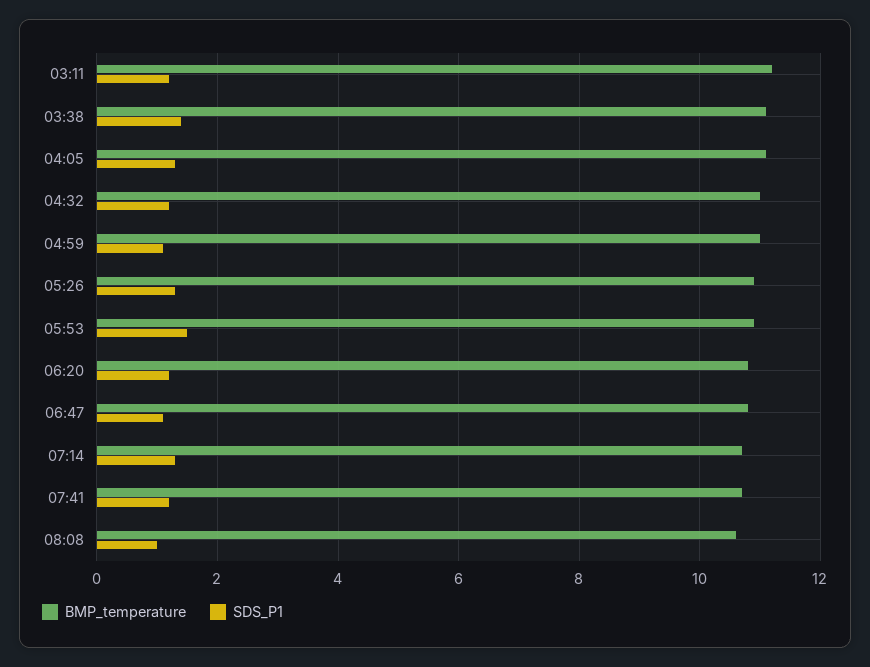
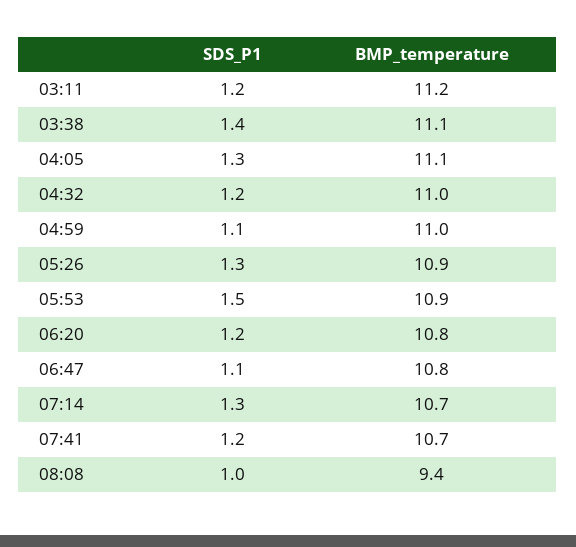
BMP_temperature, 08:08: 10.5 -> 9.4

